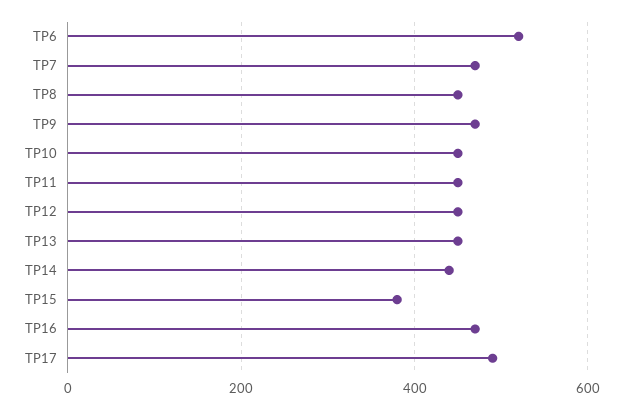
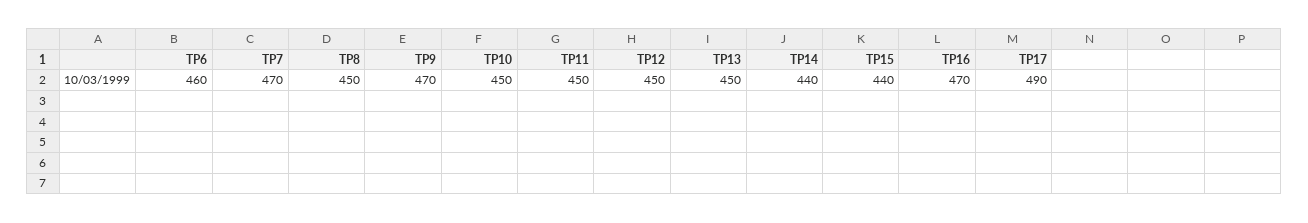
TP6: 520 -> 460
TP15: 380 -> 440

